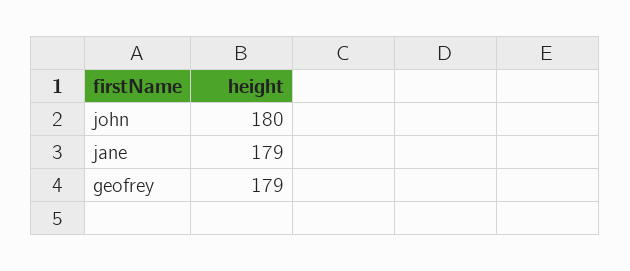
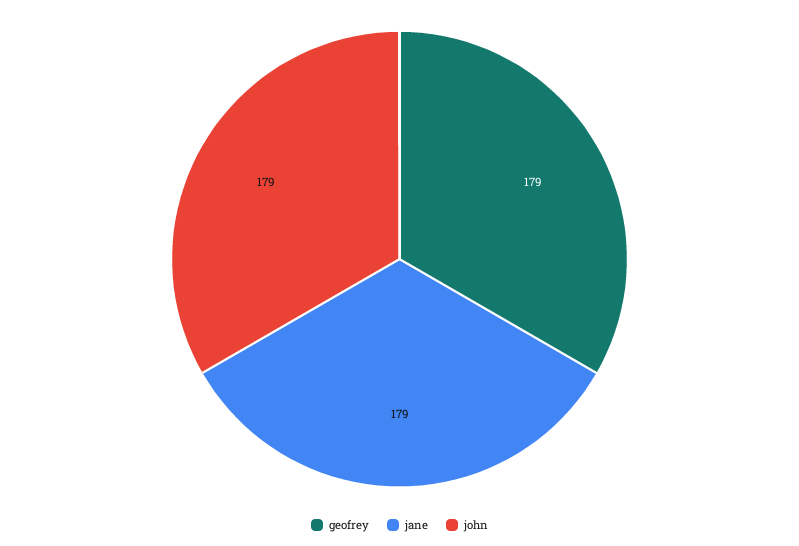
john: 180 -> 179

